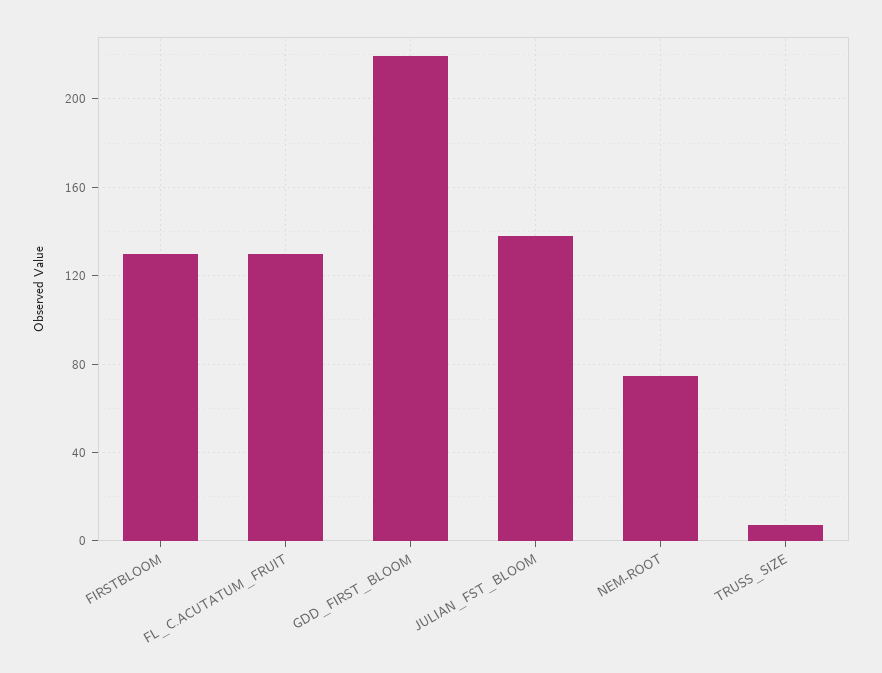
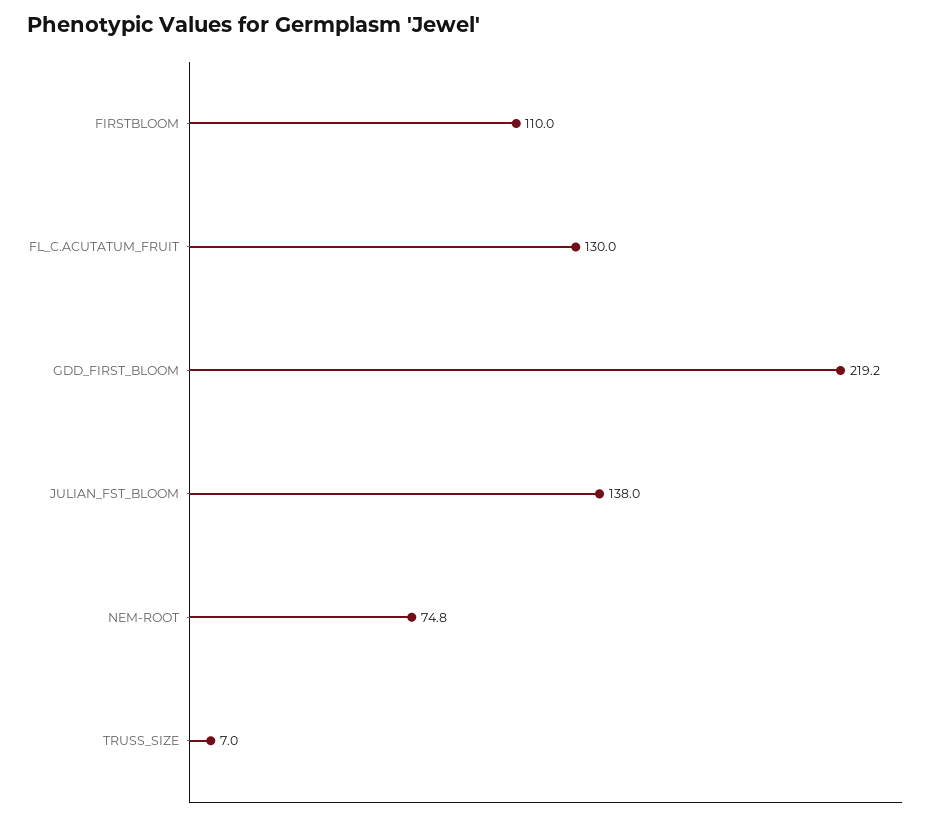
FIRSTBLOOM: 130 -> 110

